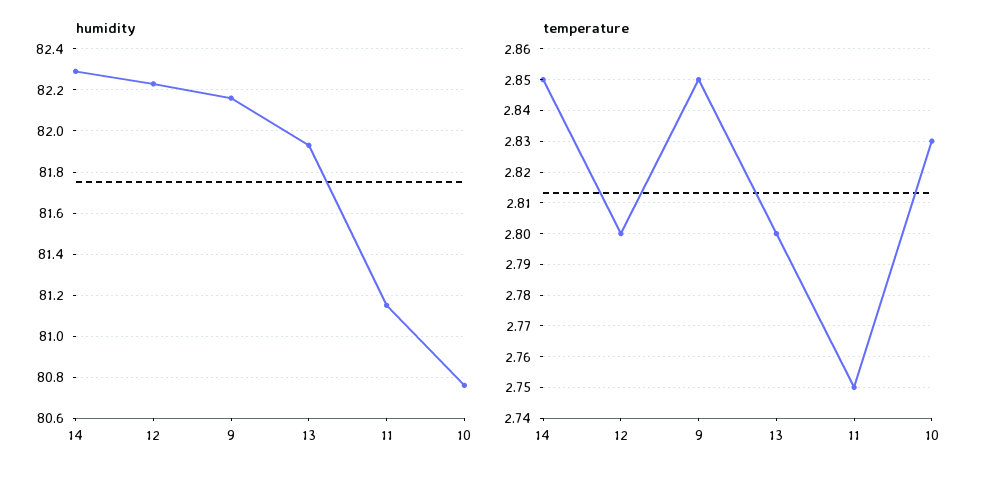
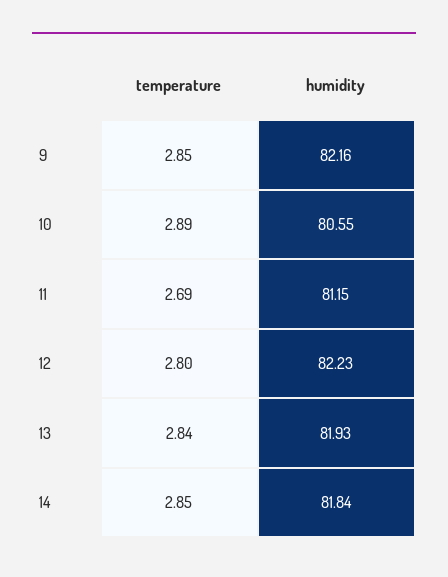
humidity, 14: 82.3 -> 81.84
humidity, 10: 80.75 -> 80.55
temperature, 13: 2.8 -> 2.84
temperature, 11: 2.75 -> 2.69
temperature, 10: 2.83 -> 2.89

